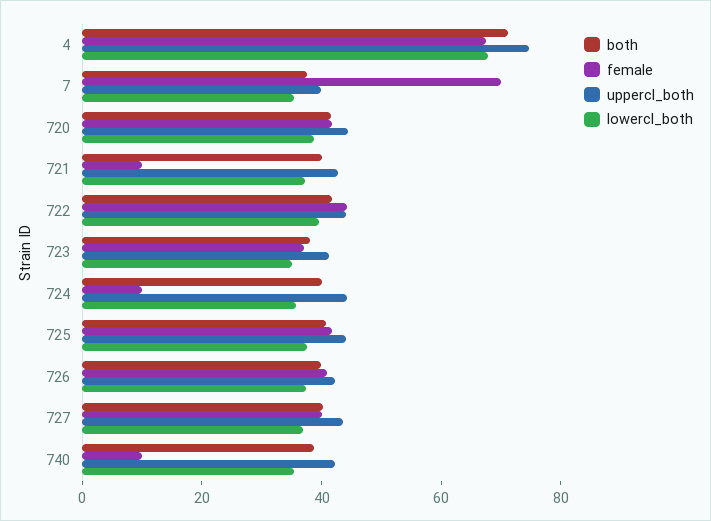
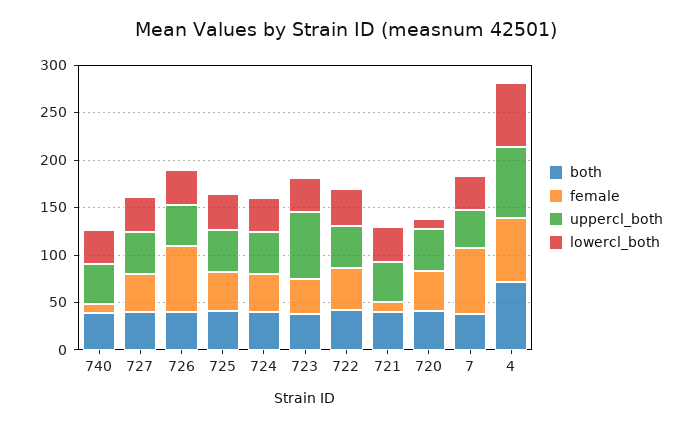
lowercl_both, 720: 40 -> 10
uppercl_both, 723: 40 -> 70
female, 724: 10 -> 40
female, 726: 40 -> 70

